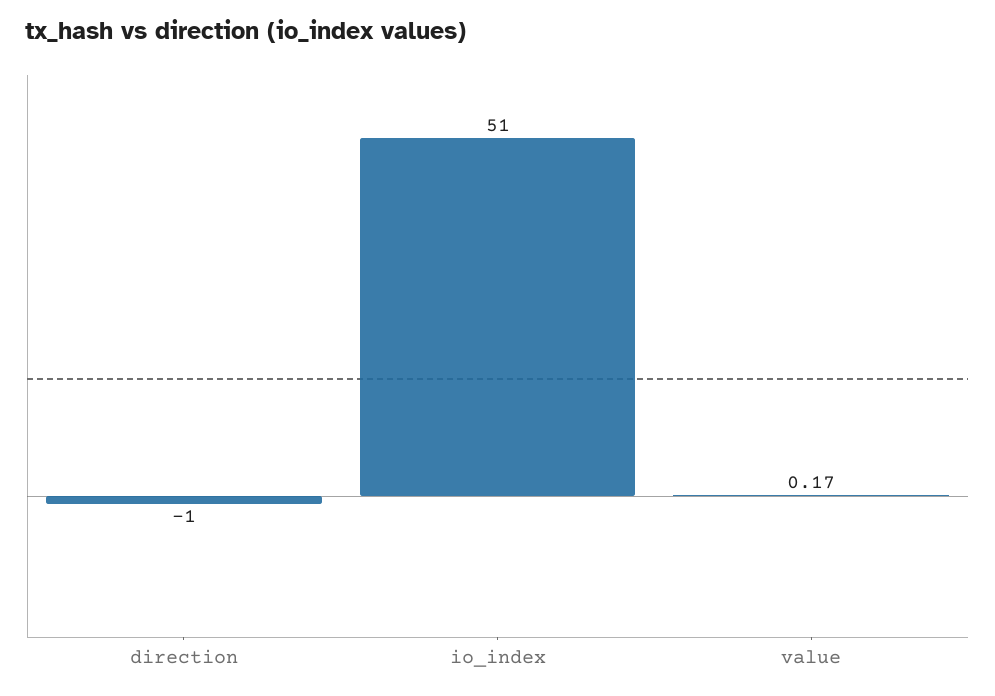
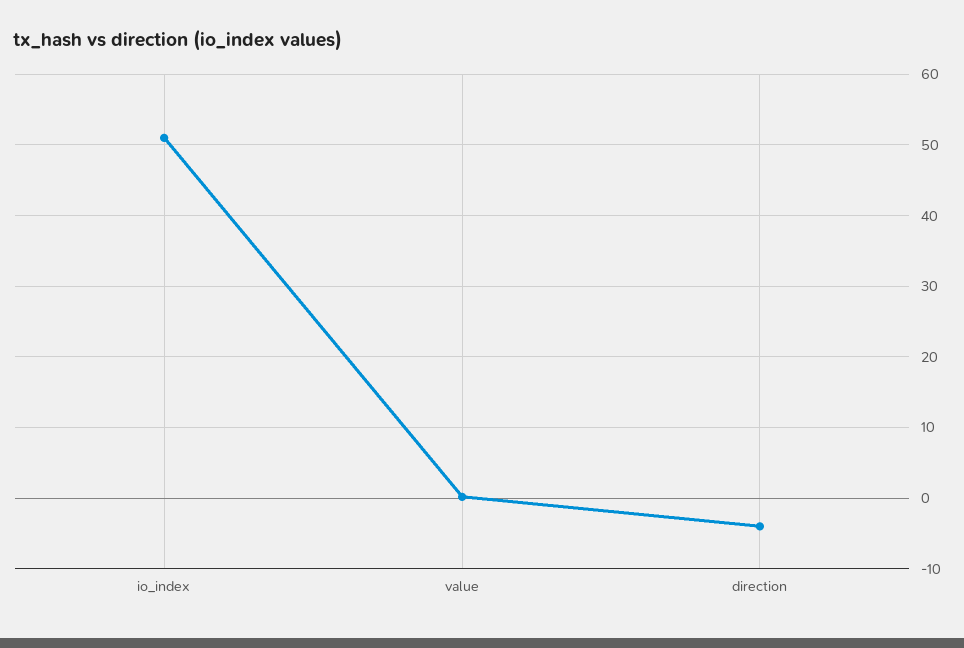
direction: -1 -> -4

